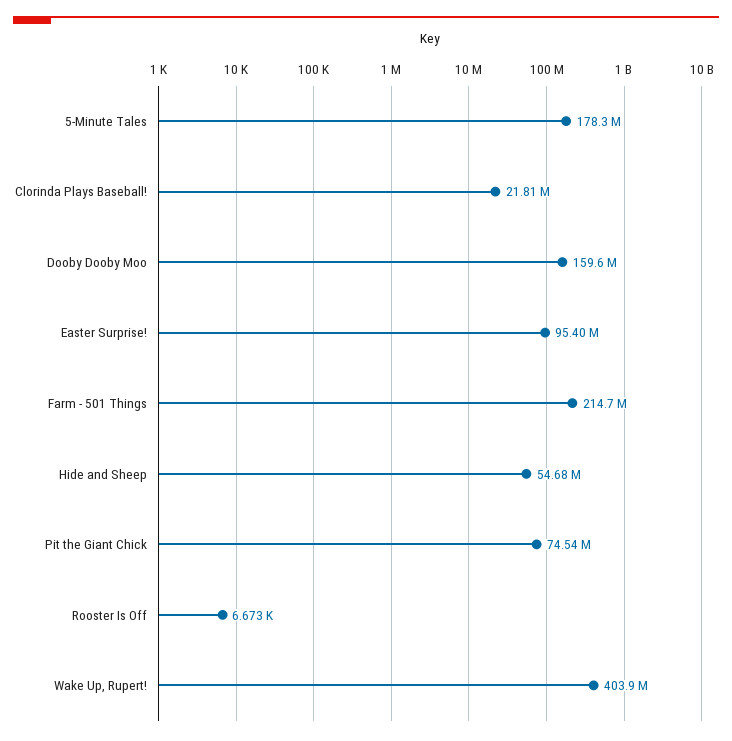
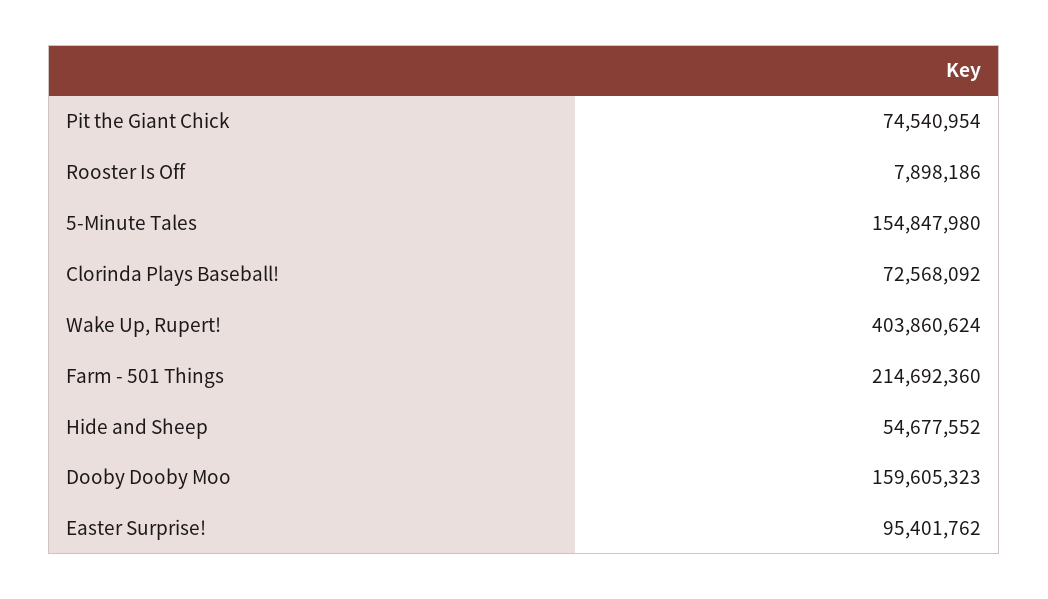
5-Minute Tales: 178300000 -> 154847980
Clorinda Plays Baseball!: 21810000 -> 72568092
Rooster Is Off: 6673 -> 7898186

